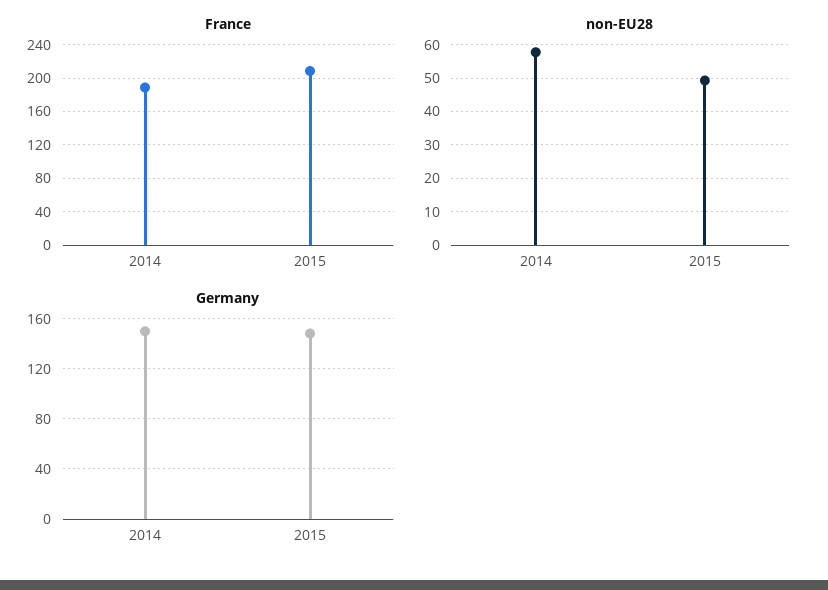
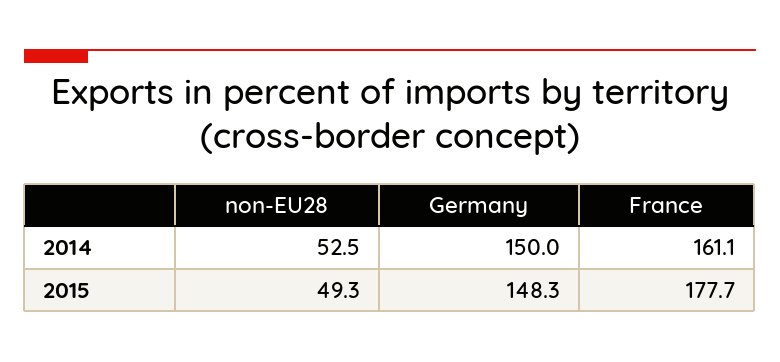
France, 2014: 190 -> 161.1
France, 2015: 210 -> 177.7
non-EU28, 2014: 58 -> 52.5

